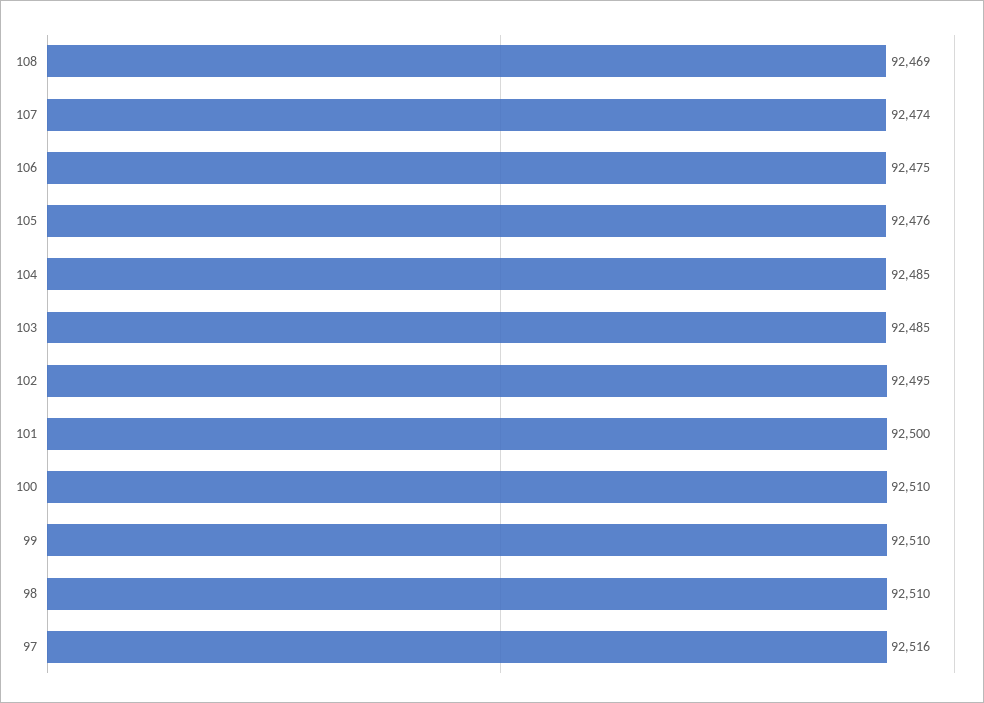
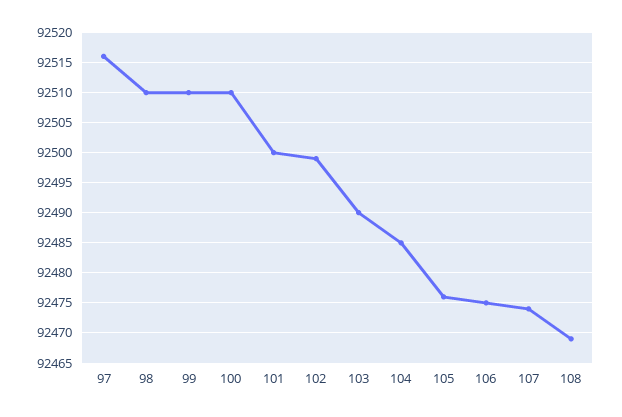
103: 92485 -> 92490
102: 92495 -> 92499

